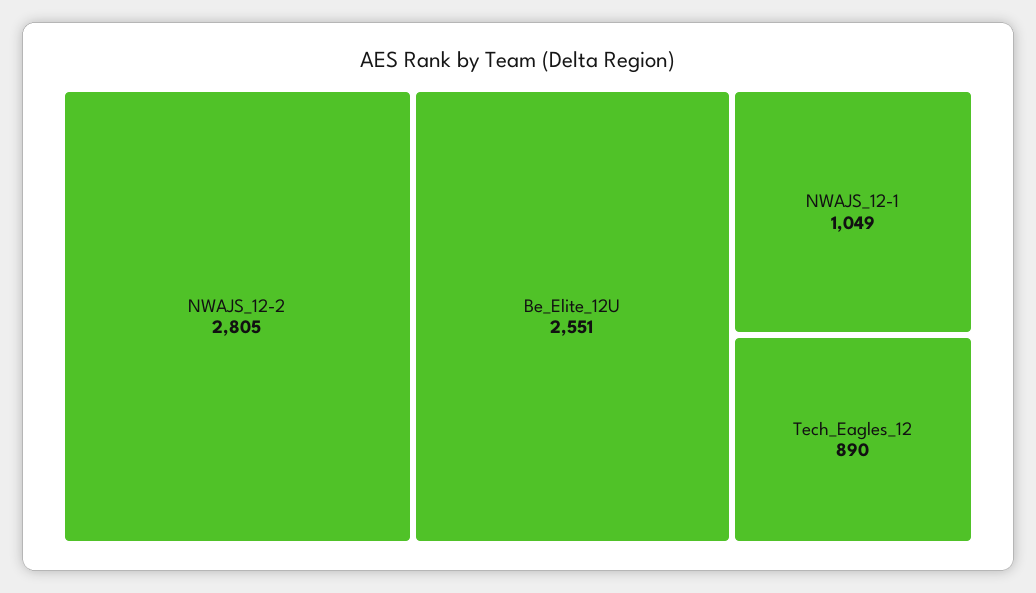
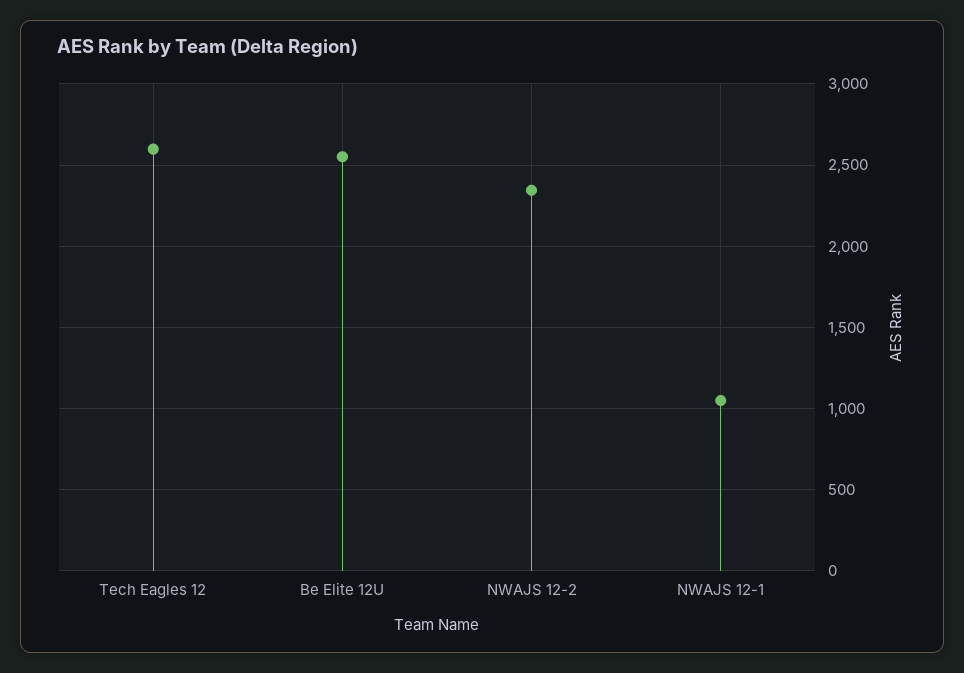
NWAJS_12-2: 2805 -> 2350
Tech_Eagles_12: 890 -> 2600

